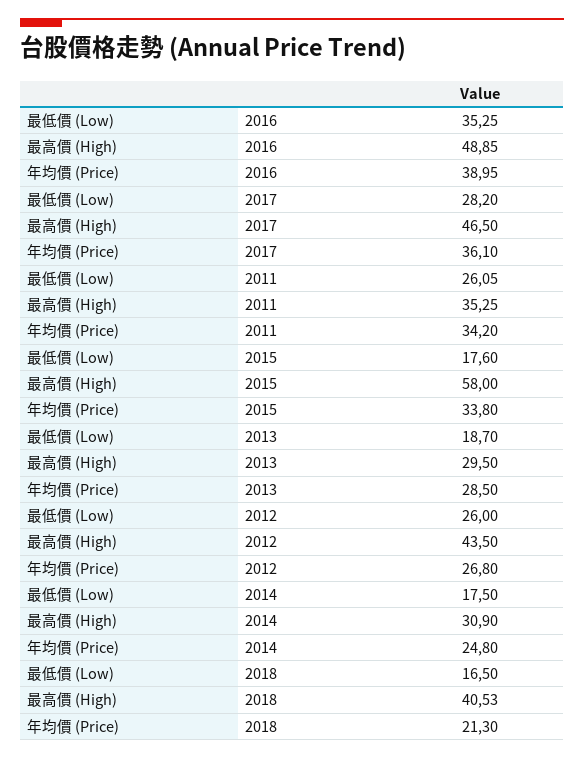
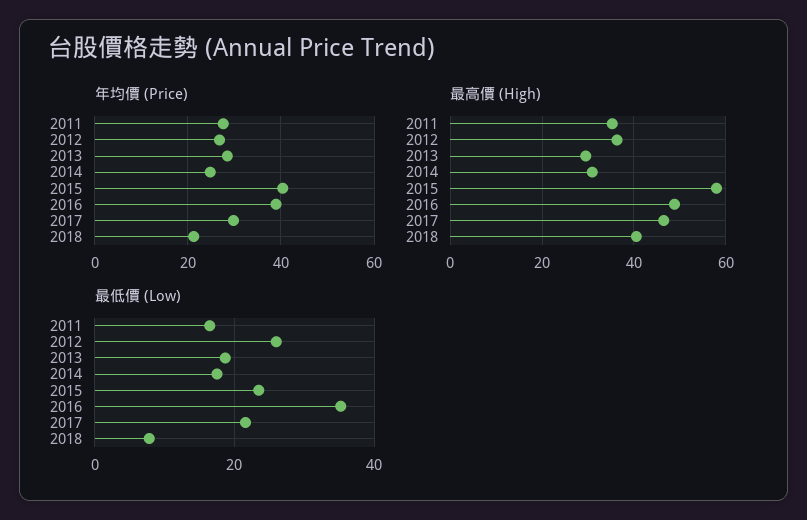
最低價 (Low), 2017: 28.2 -> 22
年均價 (Price), 2017: 36.1 -> 30
最低價 (Low), 2011: 26.05 -> 16
年均價 (Price), 2011: 34.2 -> 28
最低價 (Low), 2015: 17.6 -> 24
年均價 (Price), 2015: 33.8 -> 40
最高價 (High), 2012: 43.5 -> 36
最低價 (Low), 2018: 16.5 -> 8

